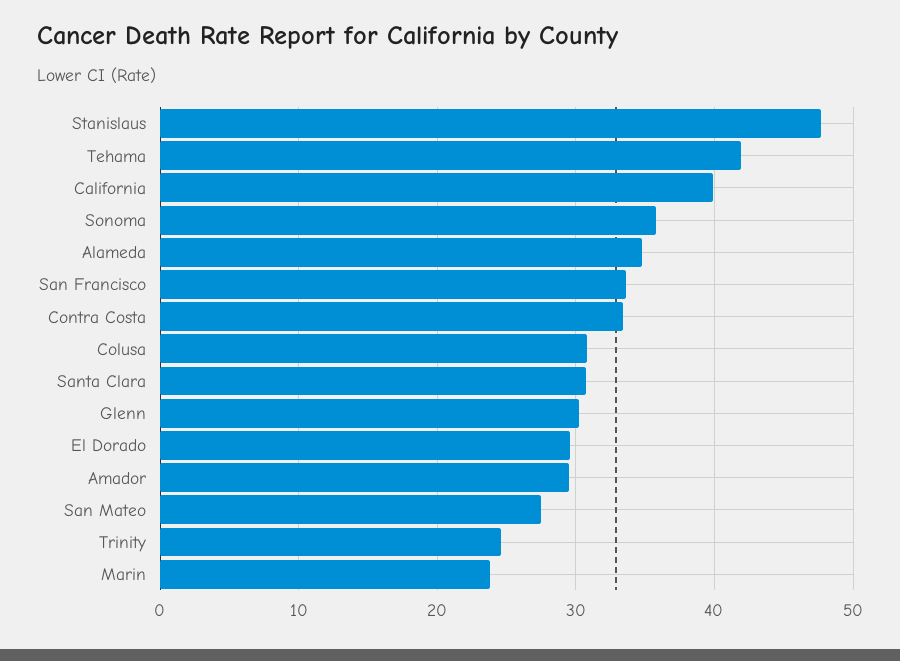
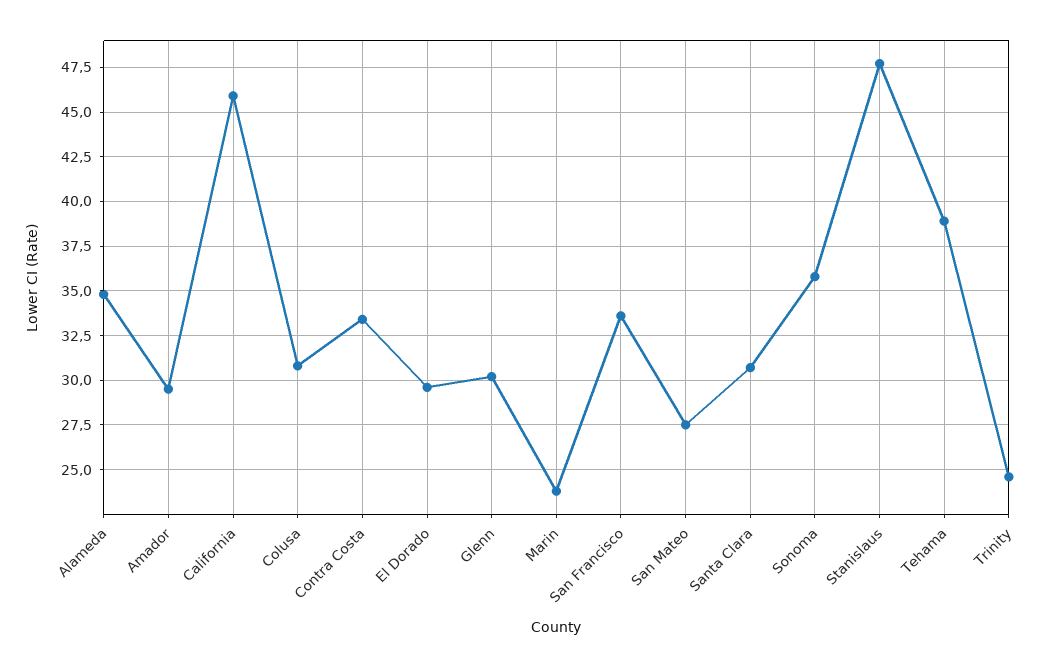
Tehama: 42 -> 39
California: 40 -> 46

